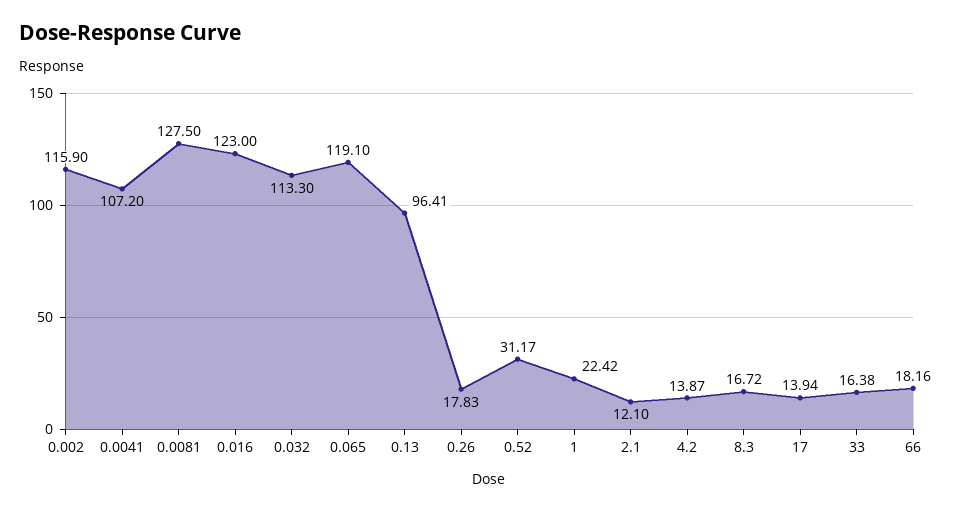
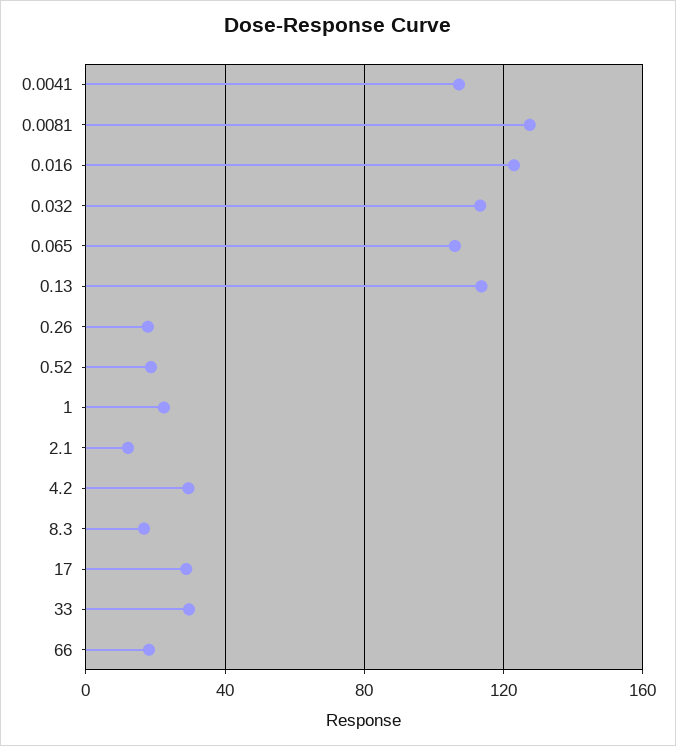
0.002: 115.9 -> none
0.065: 119.1 -> 105
0.13: 96.41 -> 115
0.52: 31.17 -> 20
4.2: 13.87 -> 30
17: 13.94 -> 30
33: 16.38 -> 30

